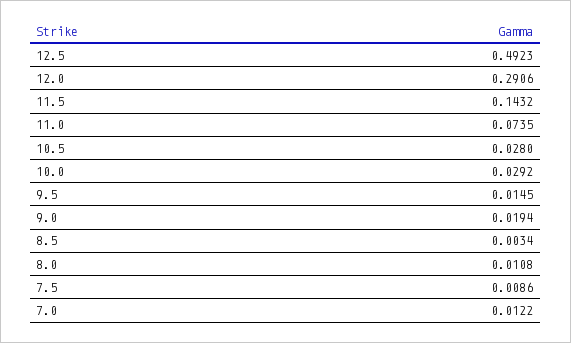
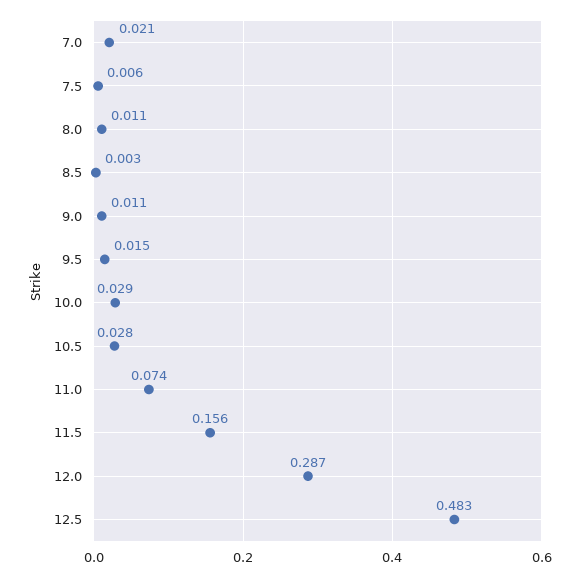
12.5: 0.4923 -> 0.483
12.0: 0.2906 -> 0.287
11.5: 0.1432 -> 0.156
9.0: 0.0194 -> 0.011
7.5: 0.0086 -> 0.006
7.0: 0.0122 -> 0.021

